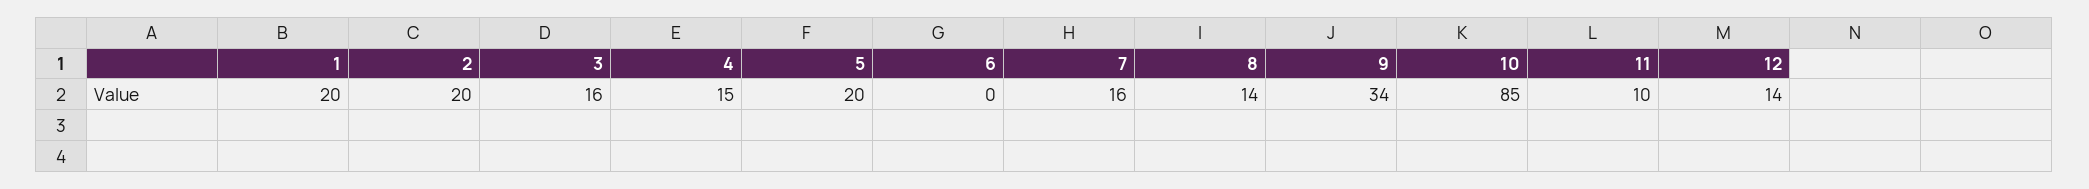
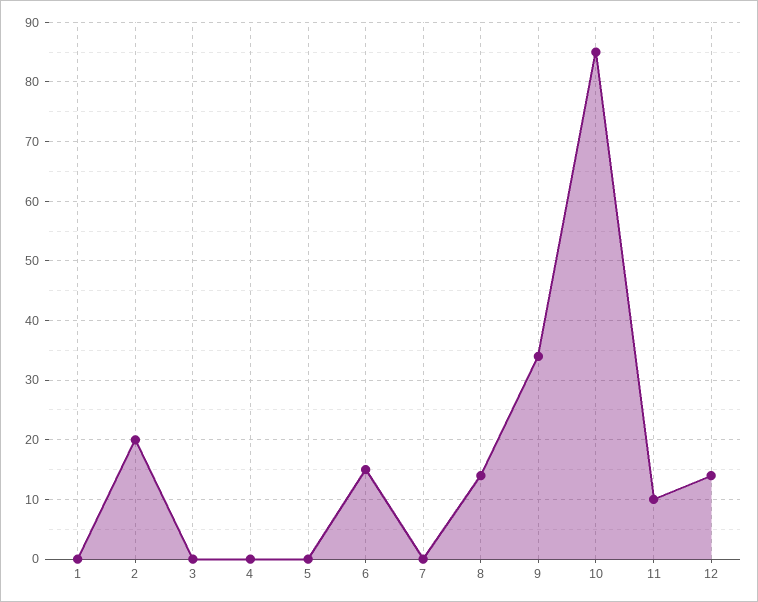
1: 20 -> 0
3: 16 -> 0
4: 15 -> 0
5: 20 -> 0
6: 0 -> 15
7: 16 -> 0

